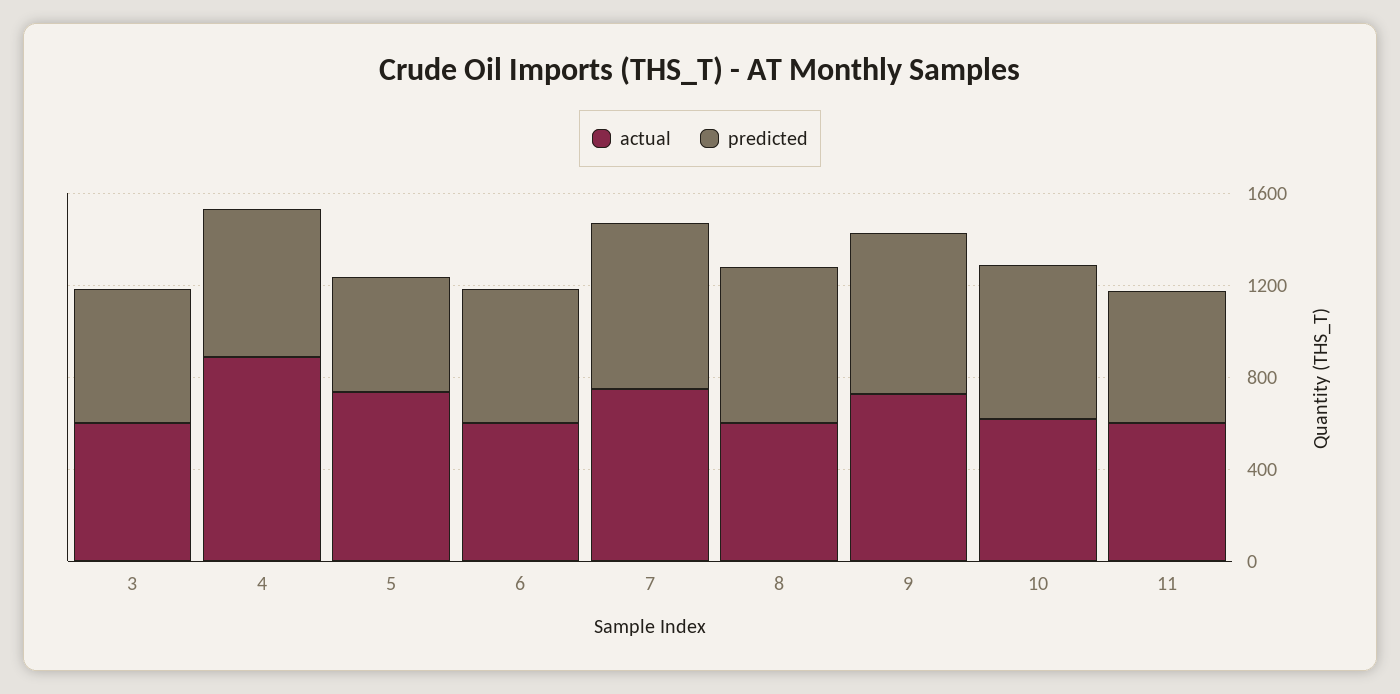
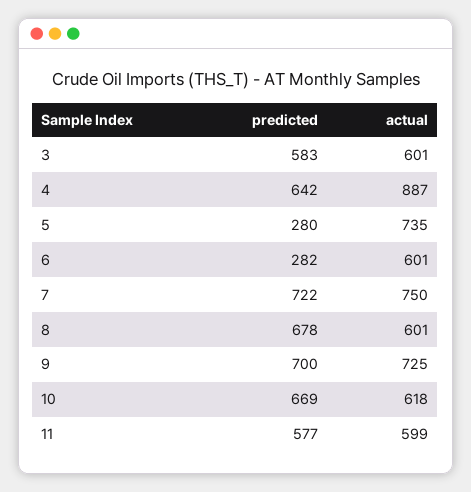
predicted, 5: 500 -> 280
predicted, 6: 600 -> 282

